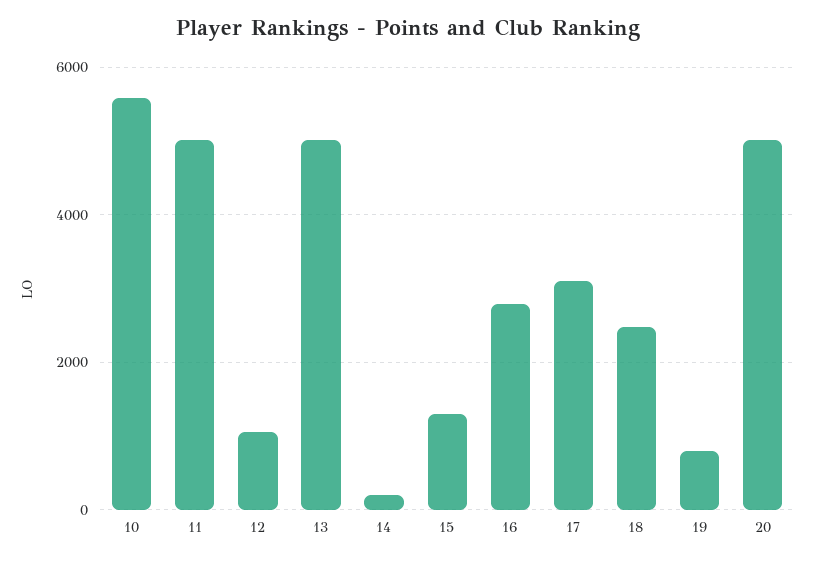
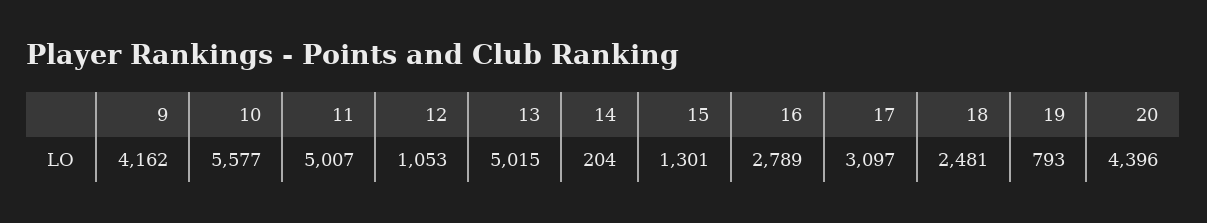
20: 5000 -> 4396
9: none -> 4162

